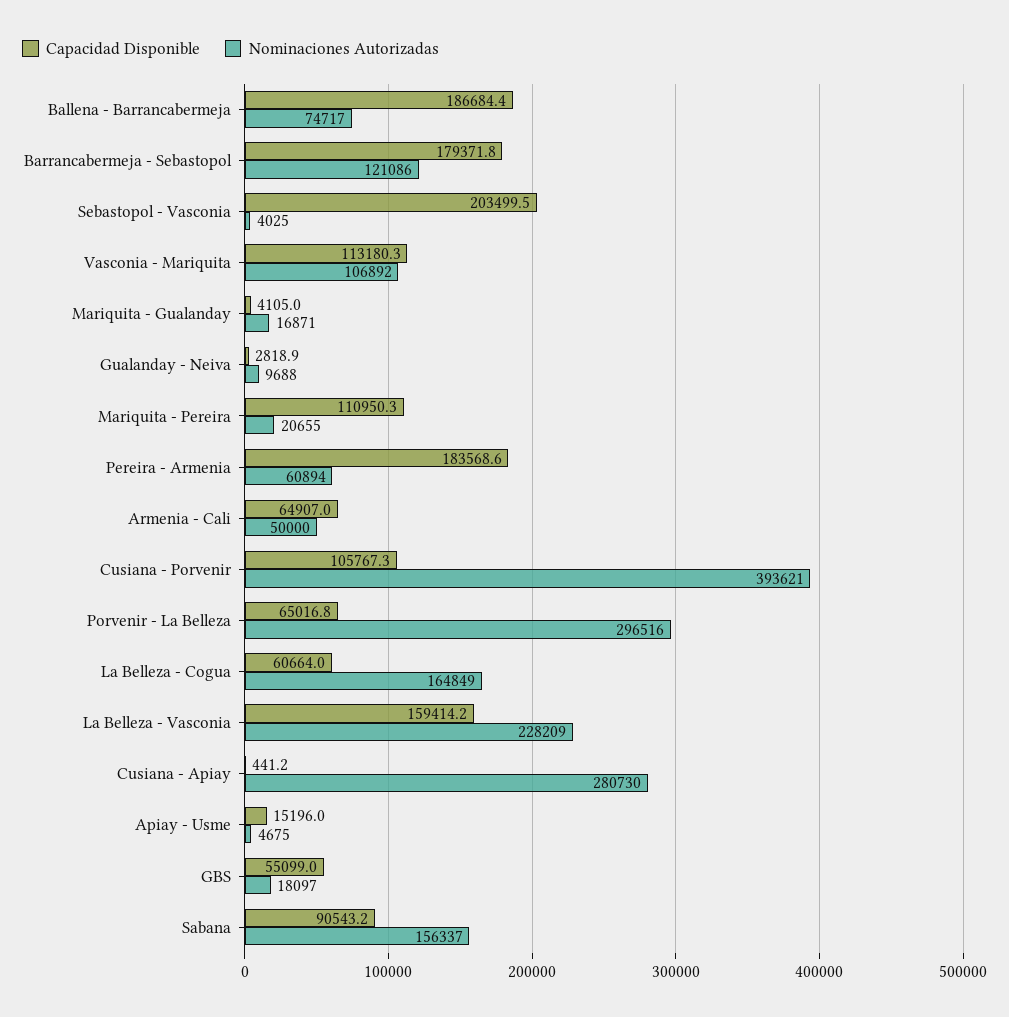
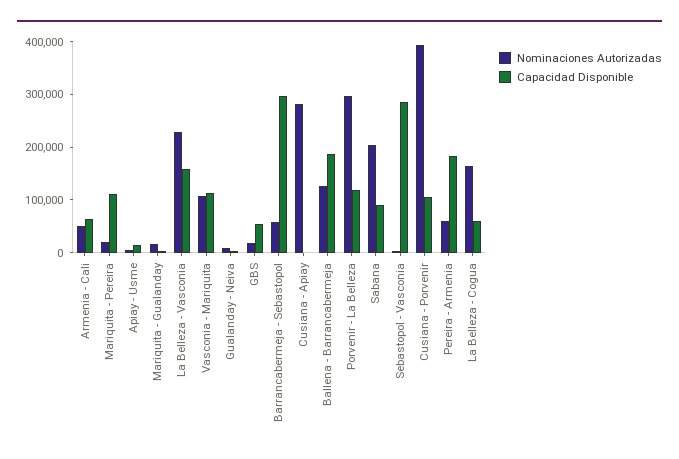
Nominaciones Autorizadas, Ballena - Barrancabermeja: 74717 -> 120000
Capacidad Disponible, Barrancabermeja - Sebastopol: 179371.8 -> 300000
Nominaciones Autorizadas, Barrancabermeja - Sebastopol: 121086 -> 60000
Capacidad Disponible, Sebastopol - Vasconia: 203499.5 -> 280000
Capacidad Disponible, Porvenir - La Belleza: 65016.8 -> 120000
Nominaciones Autorizadas, Sabana: 156337 -> 200000

